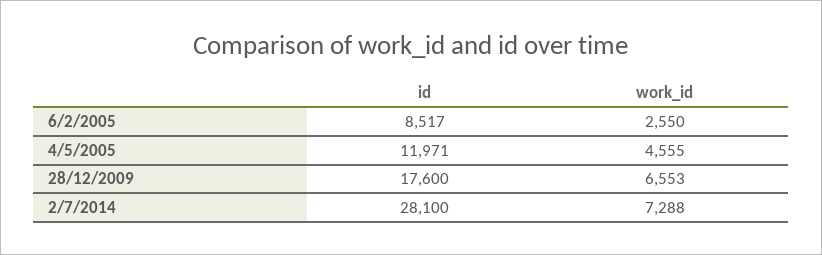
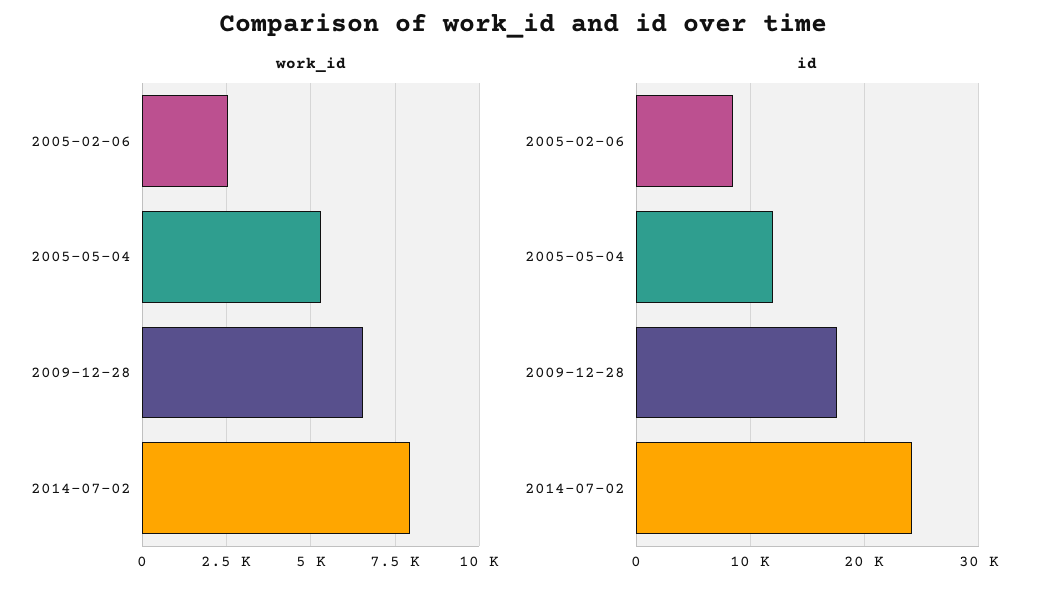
work_id, 4/5/2005: 4555 -> 5250
id, 2/7/2014: 28100 -> 24000
work_id, 2/7/2014: 7288 -> 8000

